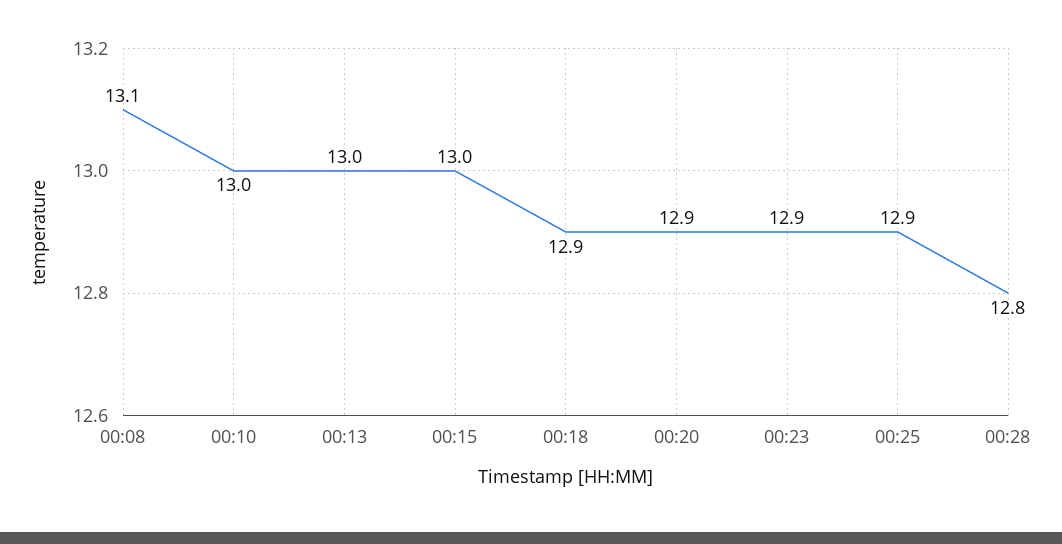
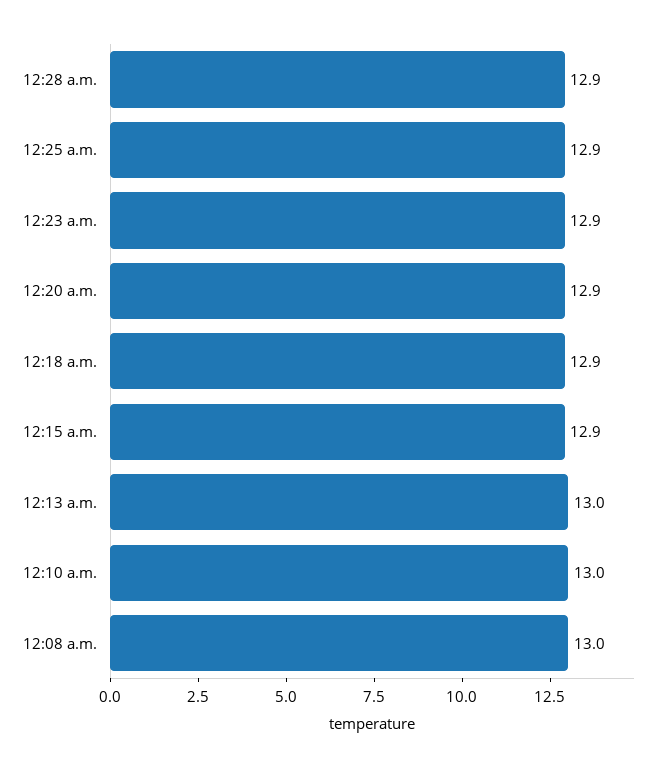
00:08: 13.1 -> 13
00:15: 13 -> 12.9
00:28: 12.8 -> 12.9

